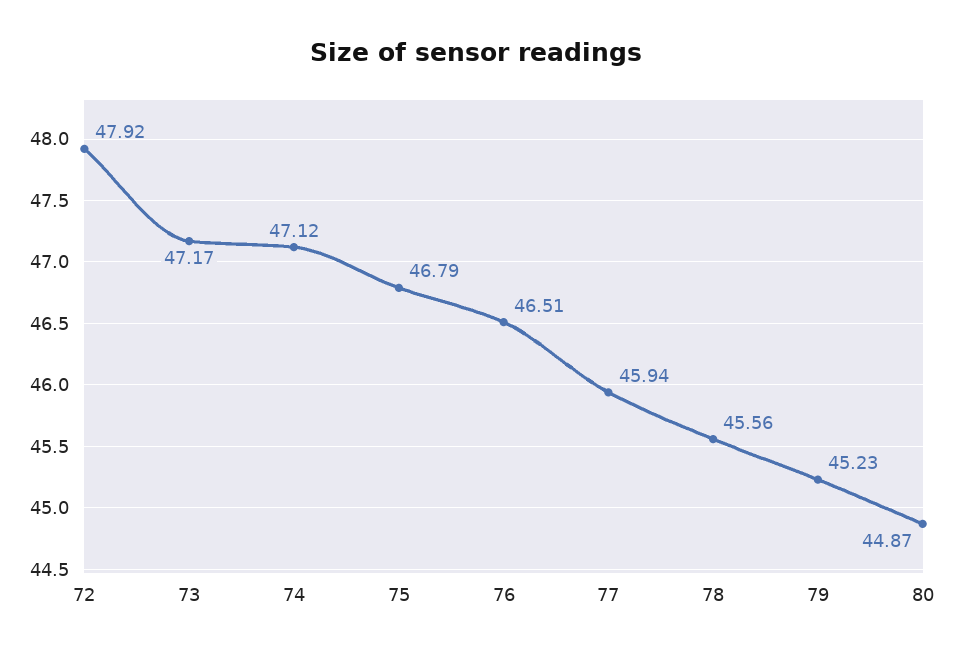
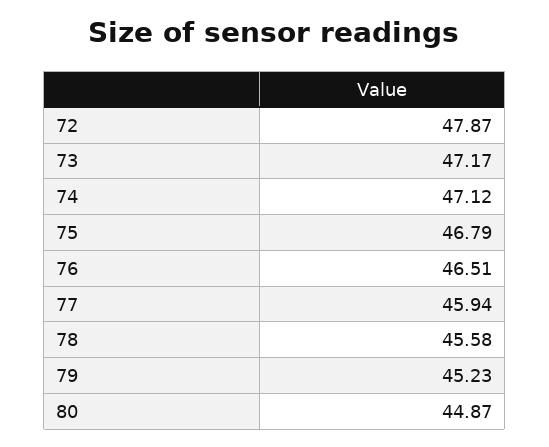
72: 47.92 -> 47.87
78: 45.56 -> 45.58

